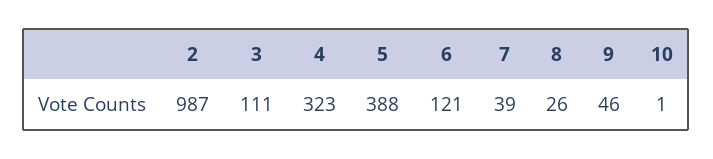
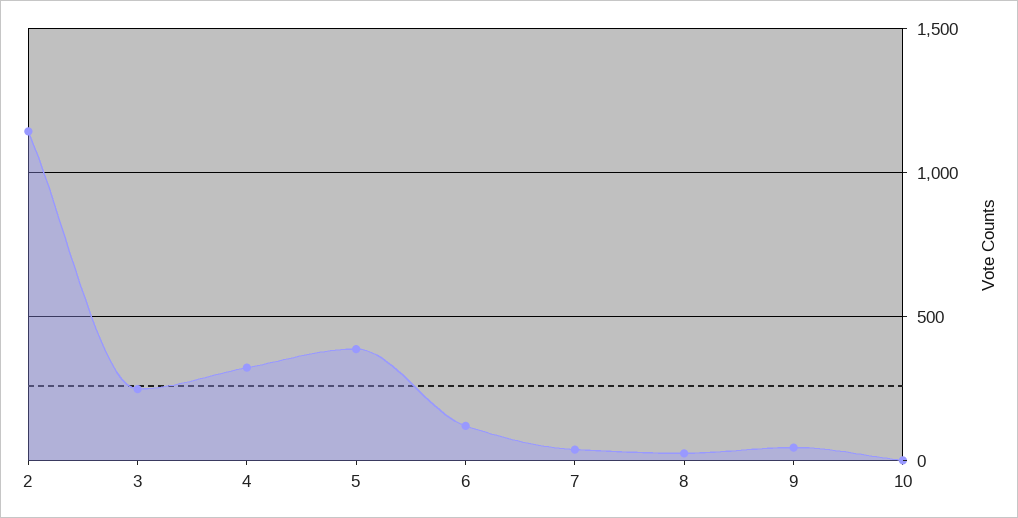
2: 987 -> 1150
3: 111 -> 250

